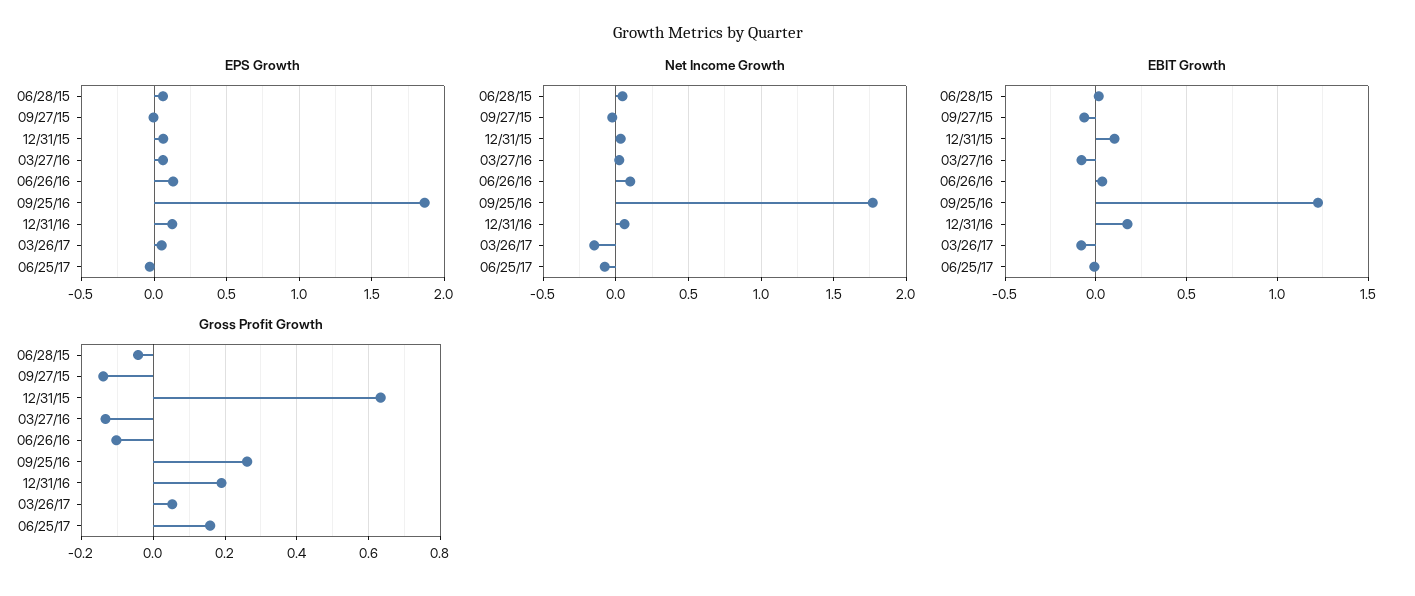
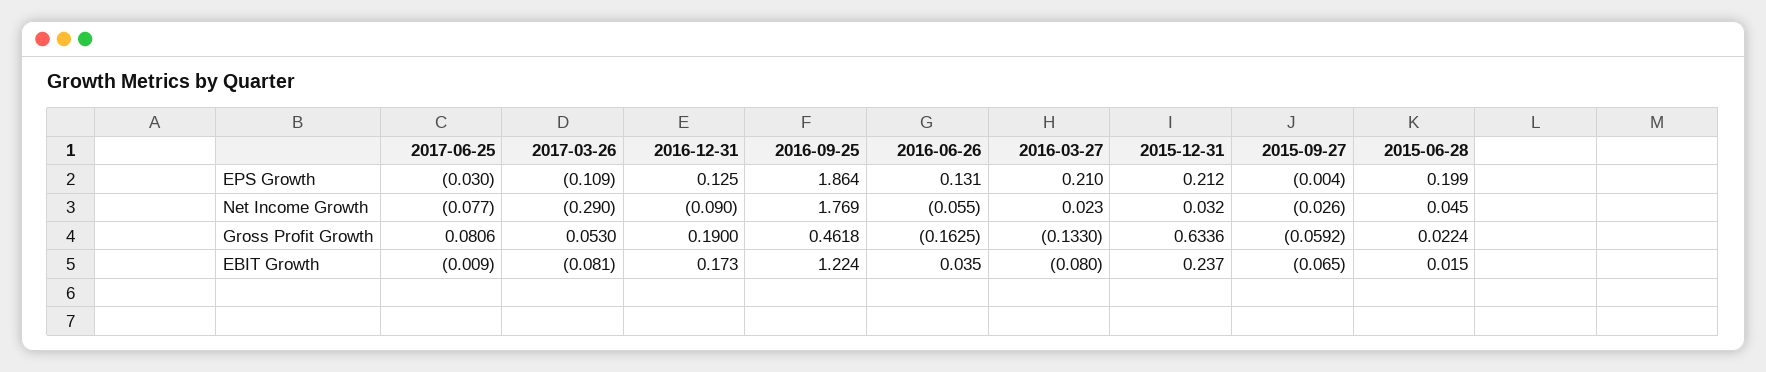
EPS Growth, 06/28/15: 0.05 -> 0.199
EPS Growth, 12/31/15: 0.05 -> 0.212
EPS Growth, 03/27/16: 0.05 -> 0.21
EPS Growth, 03/26/17: 0.05 -> -0.109
Net Income Growth, 06/26/16: 0.1 -> -0.055
Net Income Growth, 12/31/16: 0.05 -> -0.09
Net Income Growth, 03/26/17: -0.15 -> -0.29
EBIT Growth, 12/31/15: 0.1 -> 0.237
Gross Profit Growth, 06/28/15: -0.04 -> 0.0224
Gross Profit Growth, 09/27/15: -0.14 -> -0.0592
Gross Profit Growth, 06/26/16: -0.1 -> -0.1625
Gross Profit Growth, 09/25/16: 0.26 -> 0.4618
Gross Profit Growth, 06/25/17: 0.16 -> 0.0806

